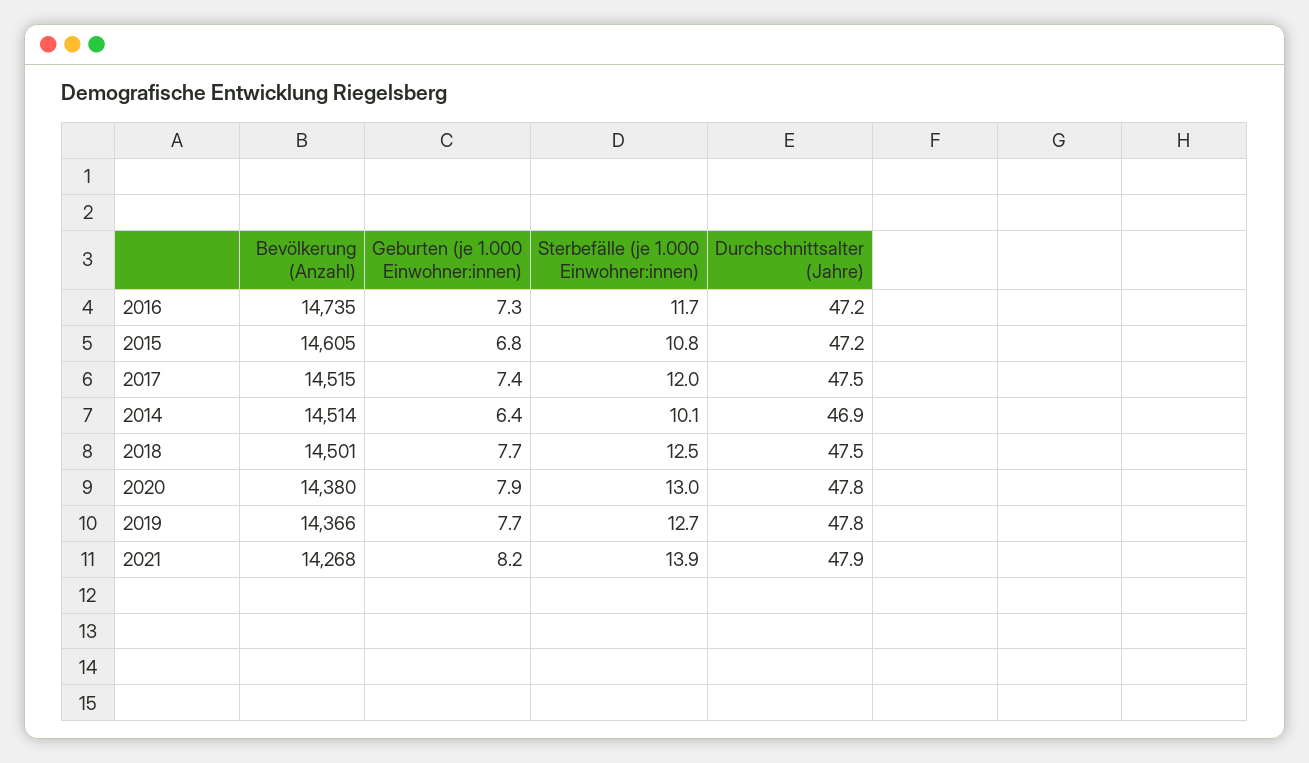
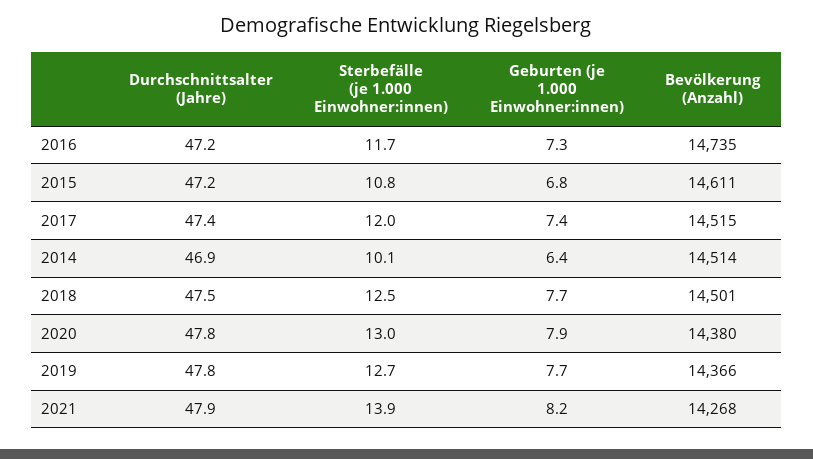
Bevölkerung (Anzahl), 2015: 14605 -> 14611
Durchschnittsalter (Jahre), 2017: 47.5 -> 47.4

